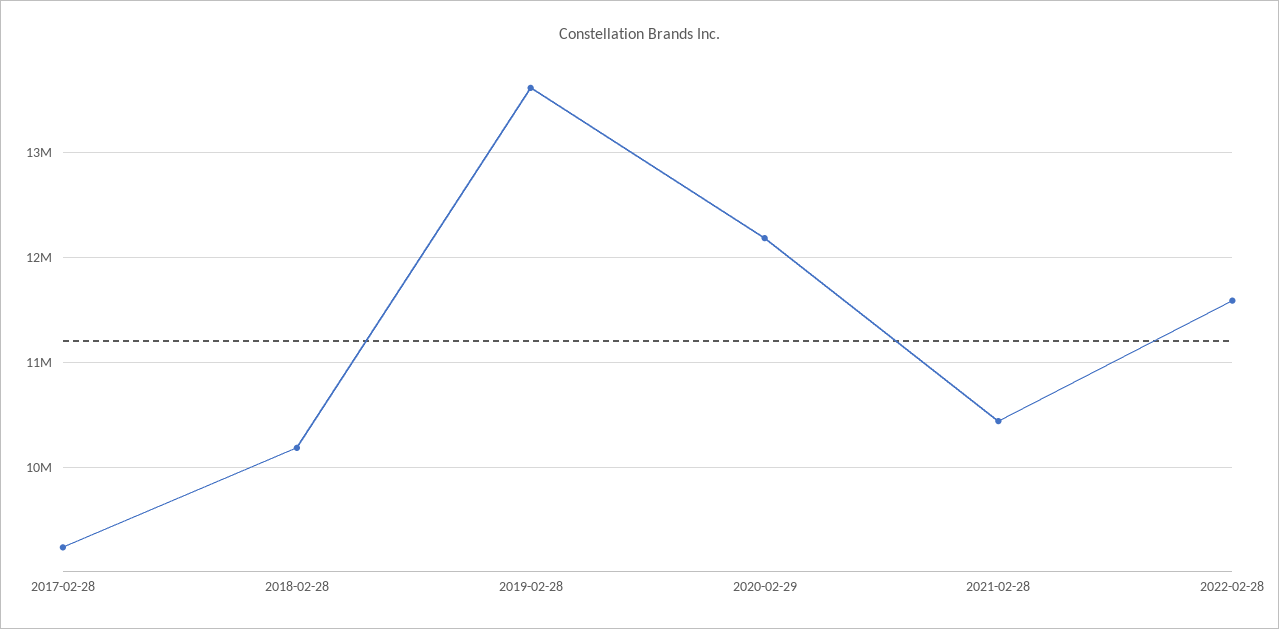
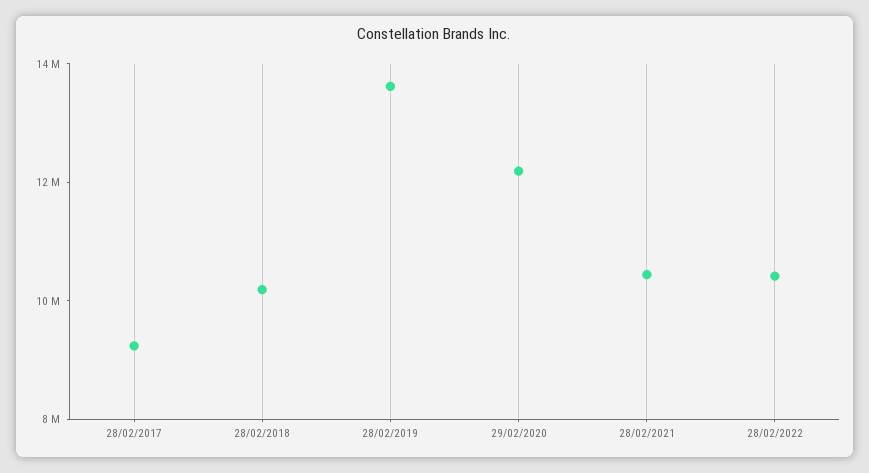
2022-02-28: 11600000 -> 10500000

